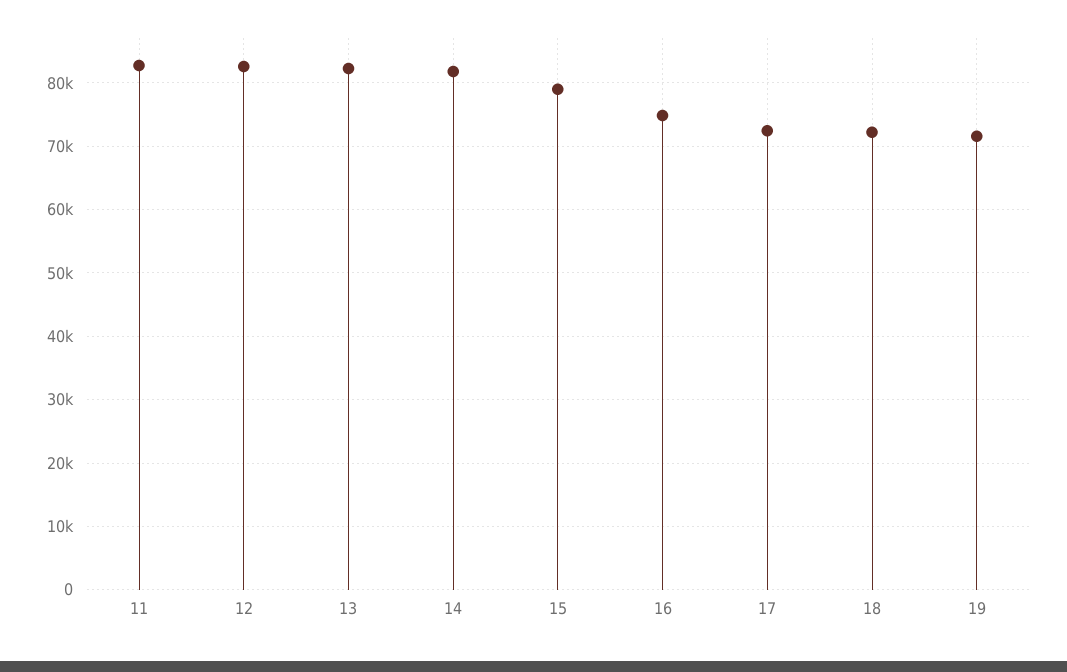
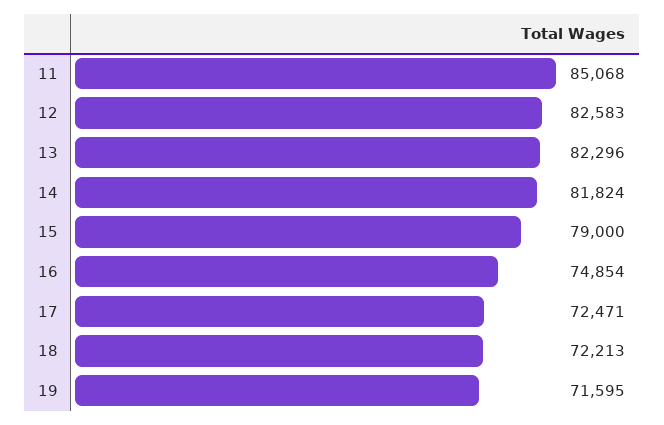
11: 83000 -> 85068

